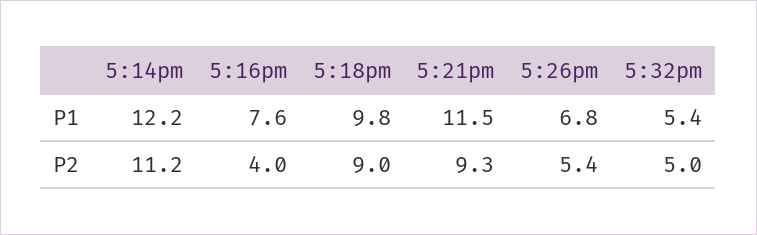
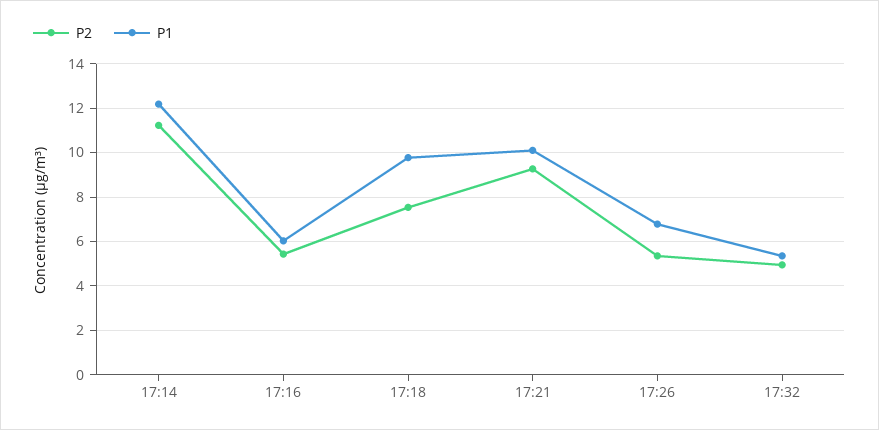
P1, 5:16pm: 7.6 -> 6
P1, 5:21pm: 11.5 -> 10
P2, 5:16pm: 4 -> 5.5
P2, 5:18pm: 9 -> 7.5

